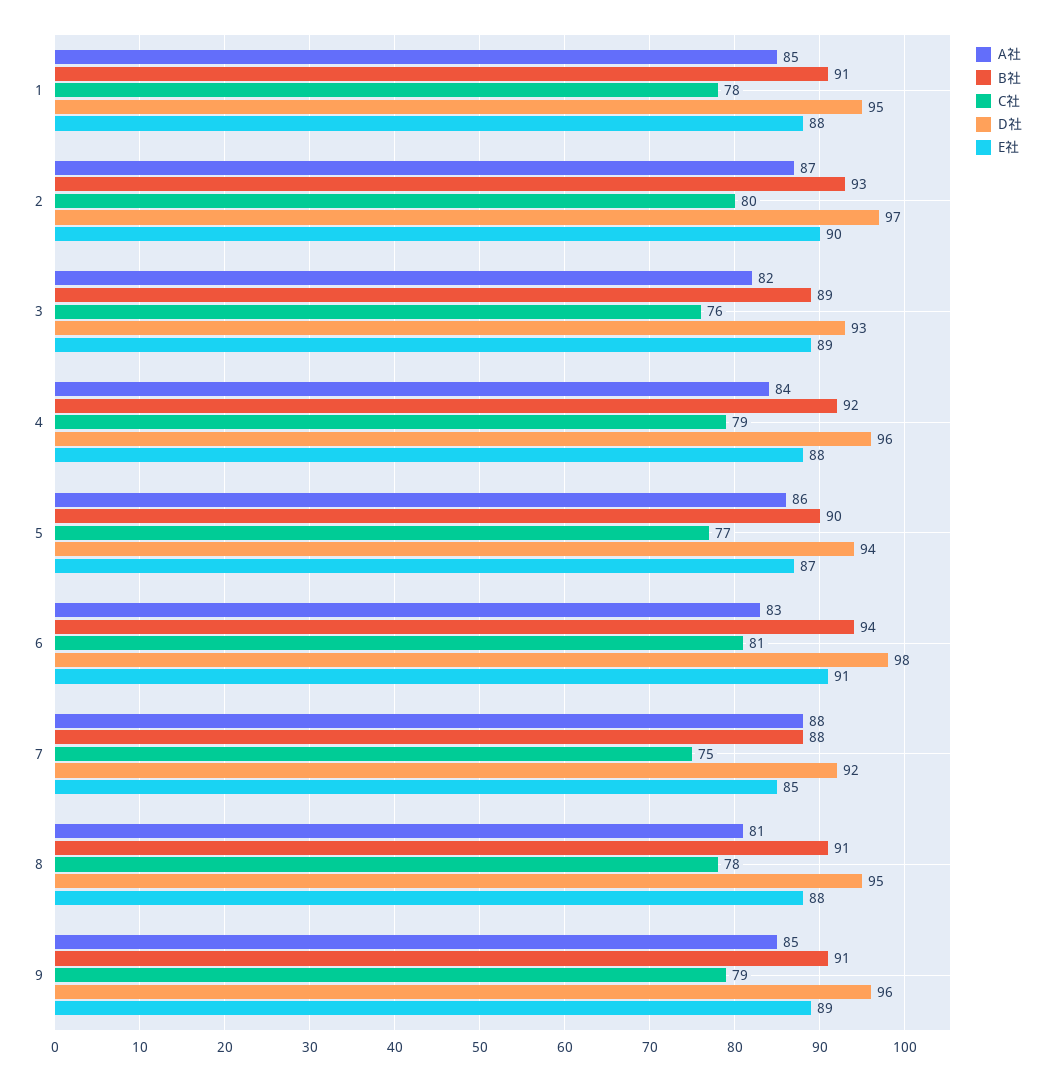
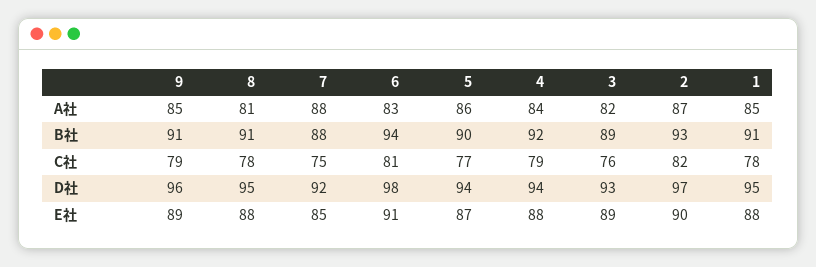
C社, 2: 80 -> 82
D社, 4: 96 -> 94

